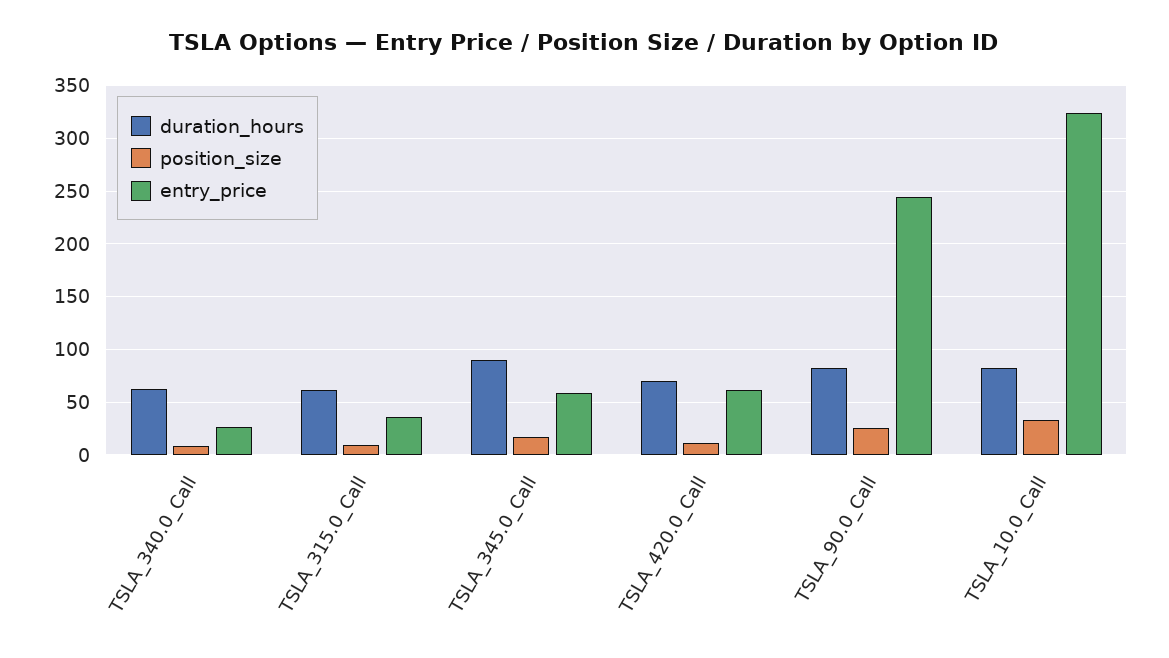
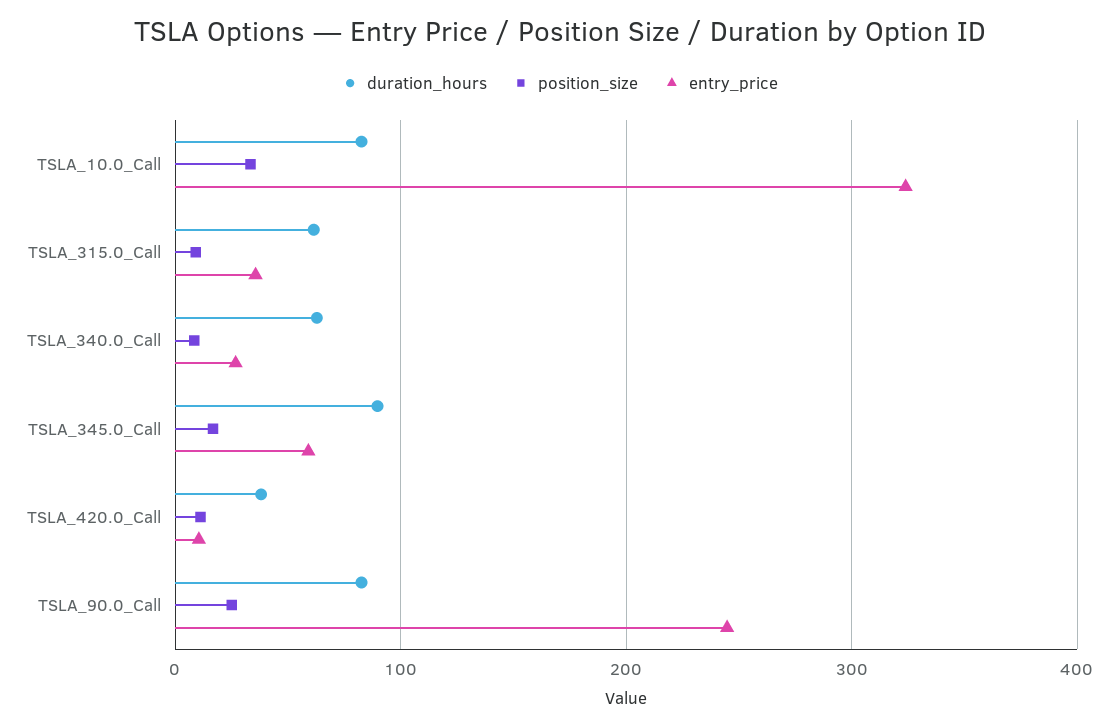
duration_hours, TSLA_420.0_Call: 70 -> 40
entry_price, TSLA_420.0_Call: 60 -> 10

